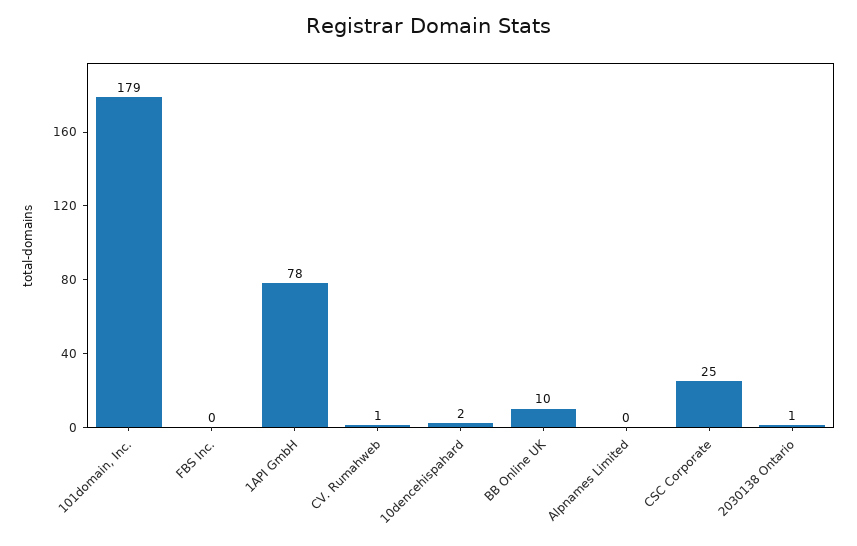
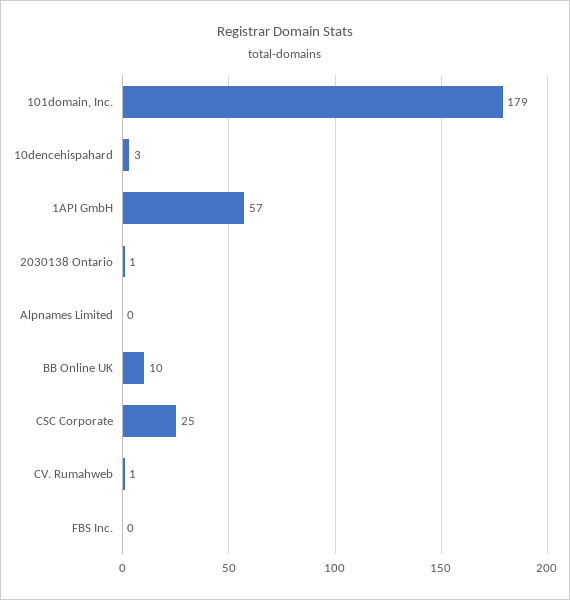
1API GmbH: 78 -> 57
10dencehispahard: 2 -> 3

